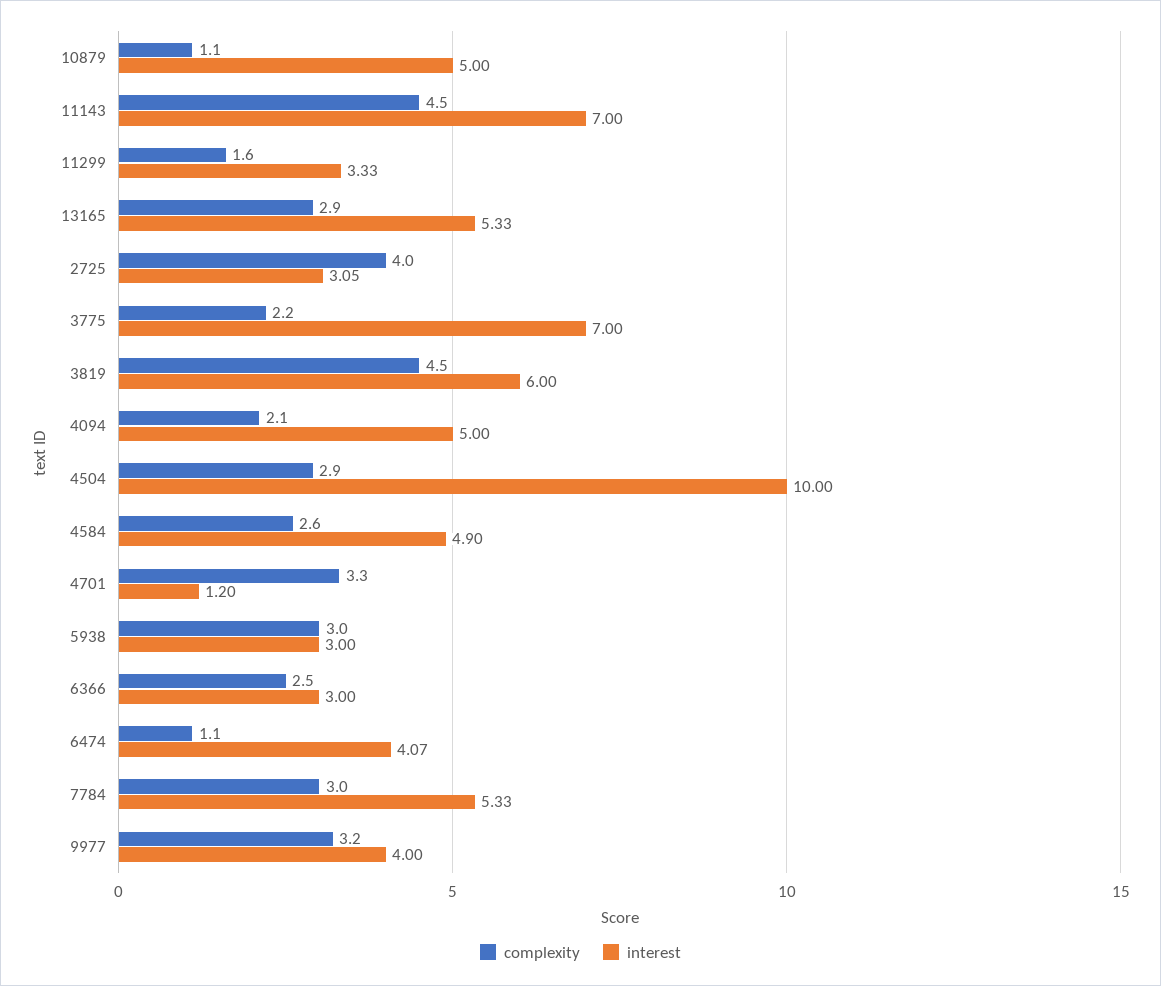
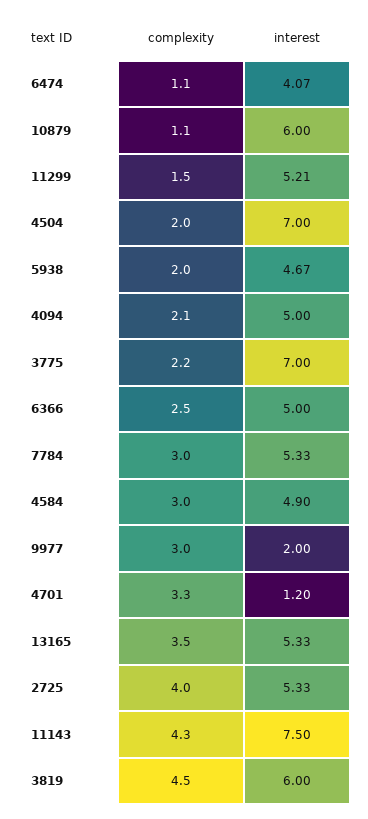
interest, 10879: 5 -> 6
complexity, 11143: 4.5 -> 4.3
interest, 11143: 7 -> 7.5
complexity, 11299: 1.6 -> 1.5
interest, 11299: 3.33 -> 5.21
complexity, 13165: 2.9 -> 3.5
interest, 2725: 3.05 -> 5.33
complexity, 4504: 2.9 -> 2
interest, 4504: 10 -> 7
complexity, 4584: 2.6 -> 3
complexity, 5938: 3 -> 2
interest, 5938: 3 -> 4.67
interest, 6366: 3 -> 5
complexity, 9977: 3.2 -> 3
interest, 9977: 4 -> 2

